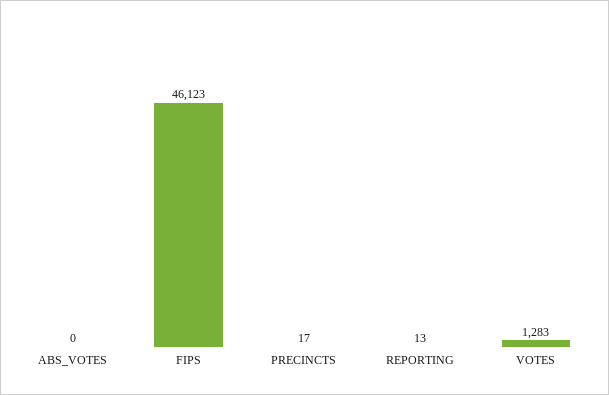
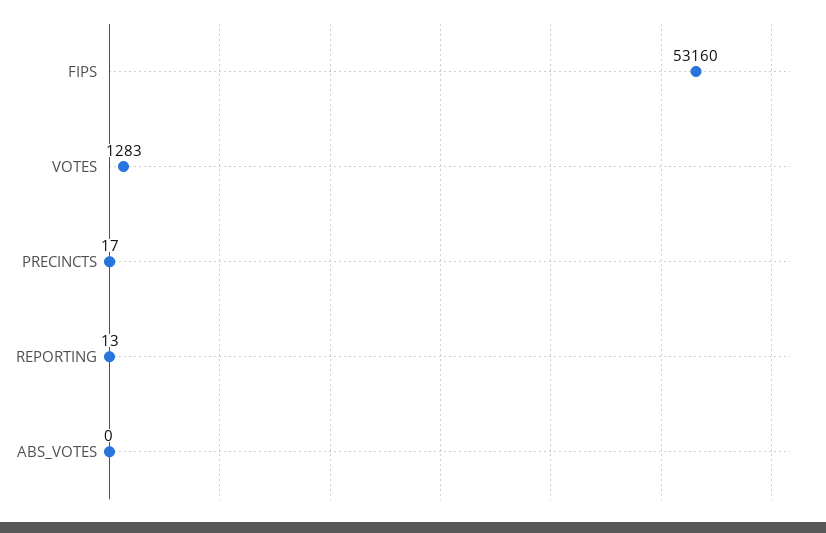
FIPS: 46123 -> 53160

